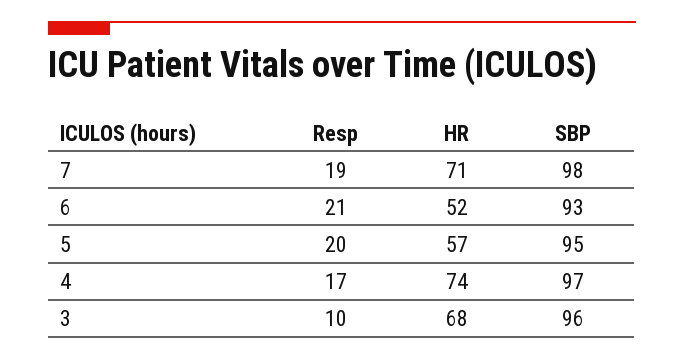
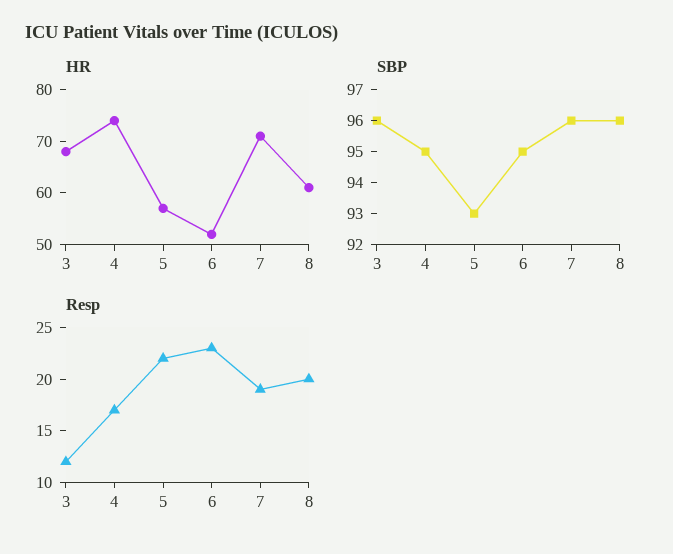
SBP, 7: 98 -> 96
Resp, 6: 21 -> 23
SBP, 6: 93 -> 95
Resp, 5: 20 -> 22
SBP, 5: 95 -> 93
SBP, 4: 97 -> 95
Resp, 3: 10 -> 12
HR, 8: none -> 60
SBP, 8: none -> 96
Resp, 8: none -> 20

